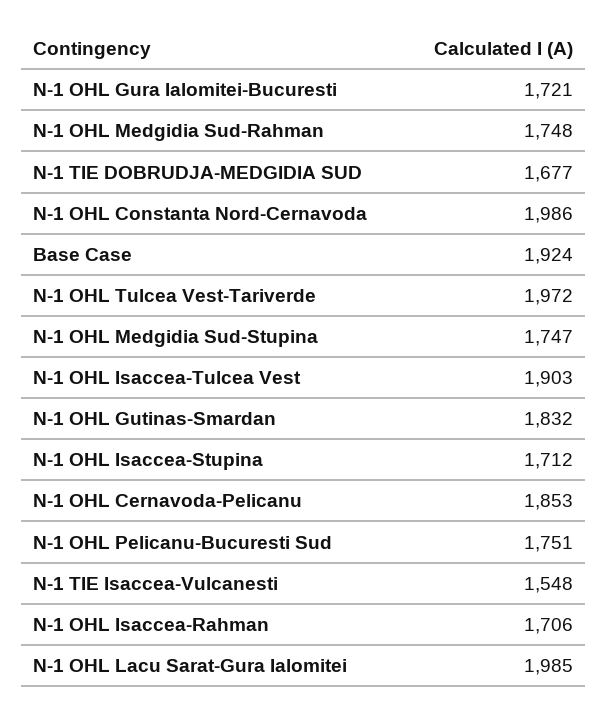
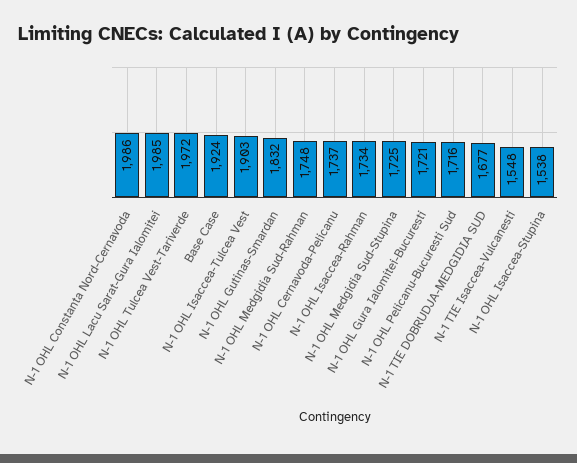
N-1 OHL Medgidia Sud-Stupina: 1747 -> 1725
N-1 OHL Isaccea-Stupina: 1712 -> 1538
N-1 OHL Cernavoda-Pelicanu: 1853 -> 1737
N-1 OHL Pelicanu-Bucuresti Sud: 1751 -> 1716
N-1 OHL Isaccea-Rahman: 1706 -> 1734

